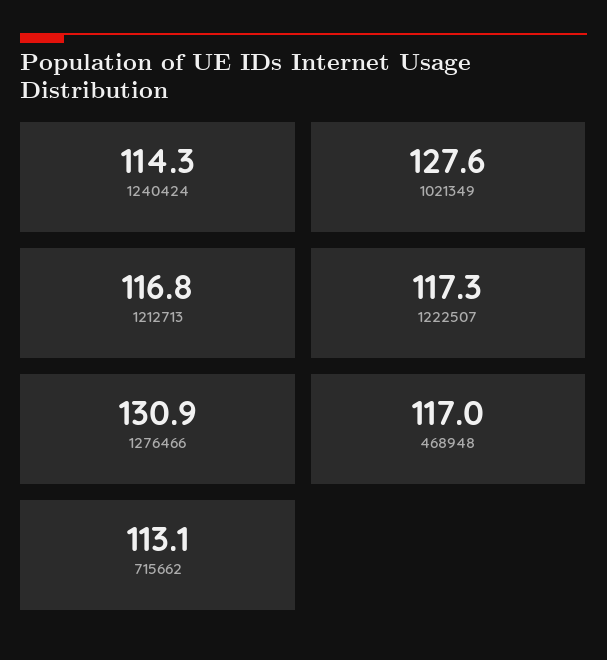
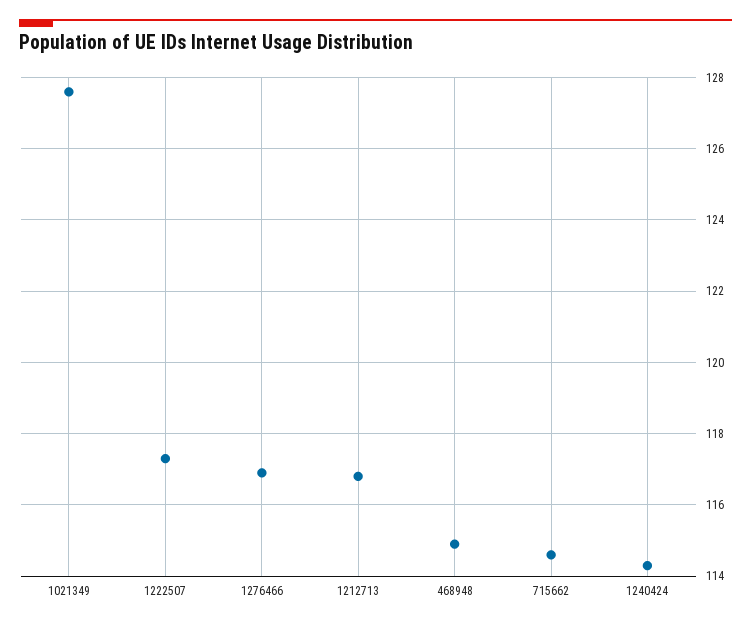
1276466: 130.9 -> 117
468948: 117 -> 115
715662: 113.1 -> 114.5

